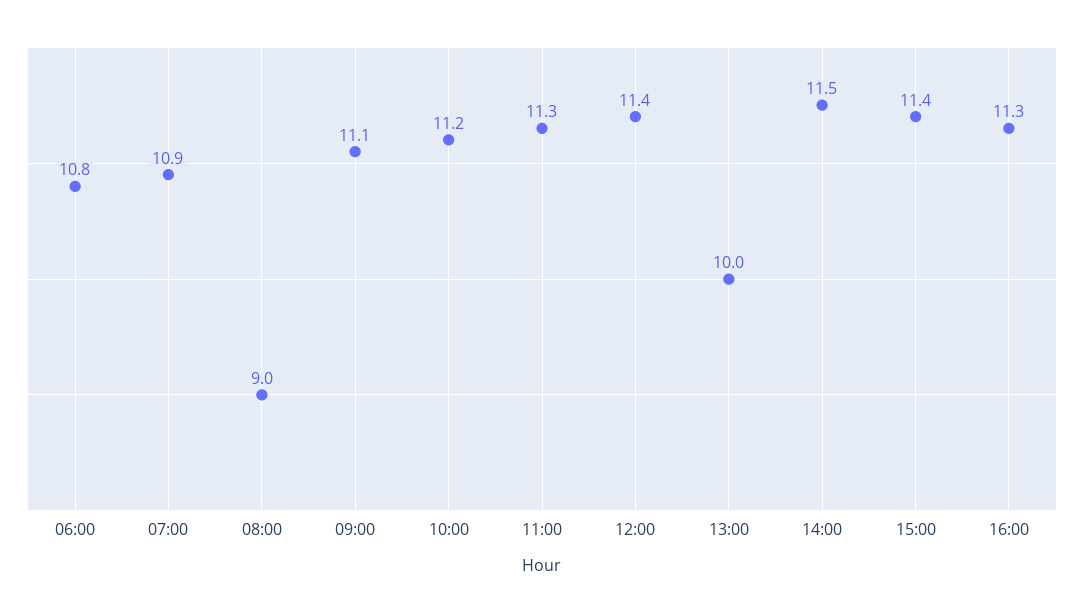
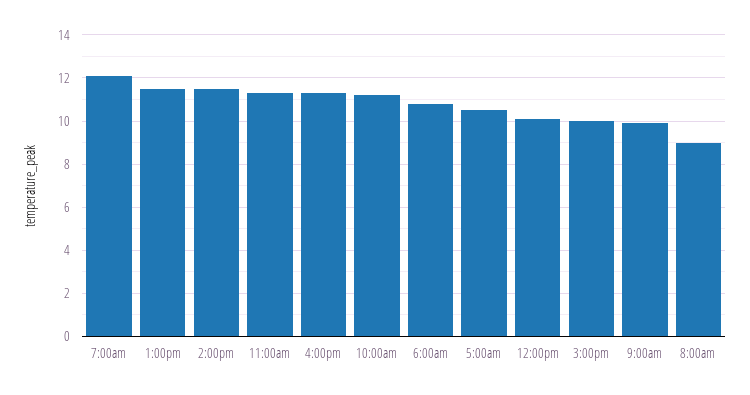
07:00: 10.9 -> 12
09:00: 11.1 -> 10
12:00: 11.4 -> 10
13:00: 10 -> 11.5
15:00: 11.4 -> 10
5:00am: none -> 10.5

